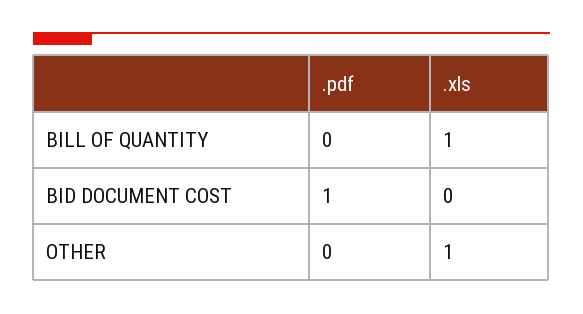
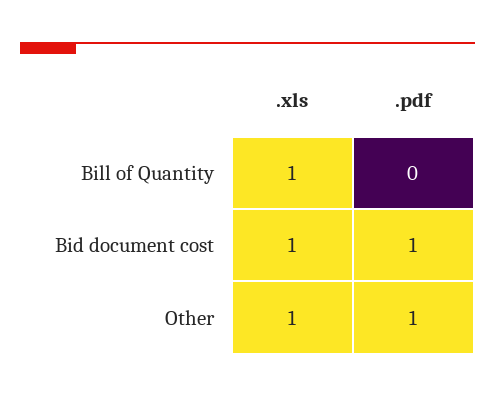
.xls, BID DOCUMENT COST: 0 -> 1
.pdf, OTHER: 0 -> 1

